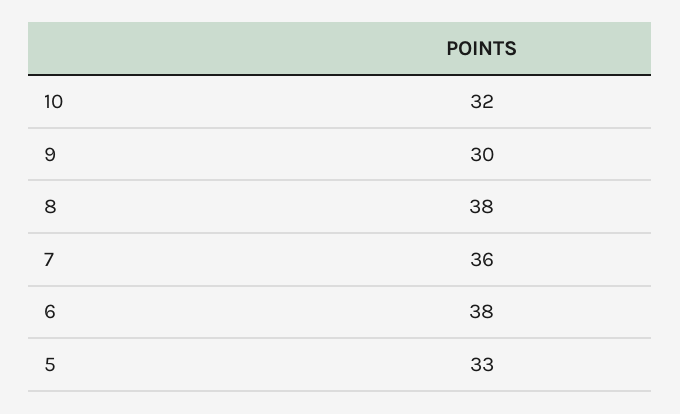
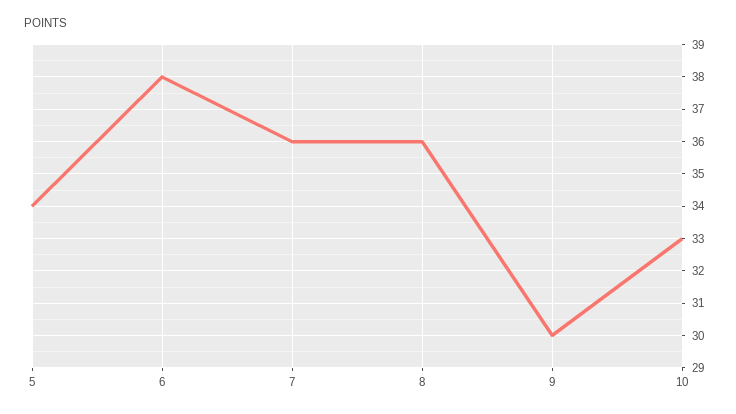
10: 32 -> 33
8: 38 -> 36
5: 33 -> 34

